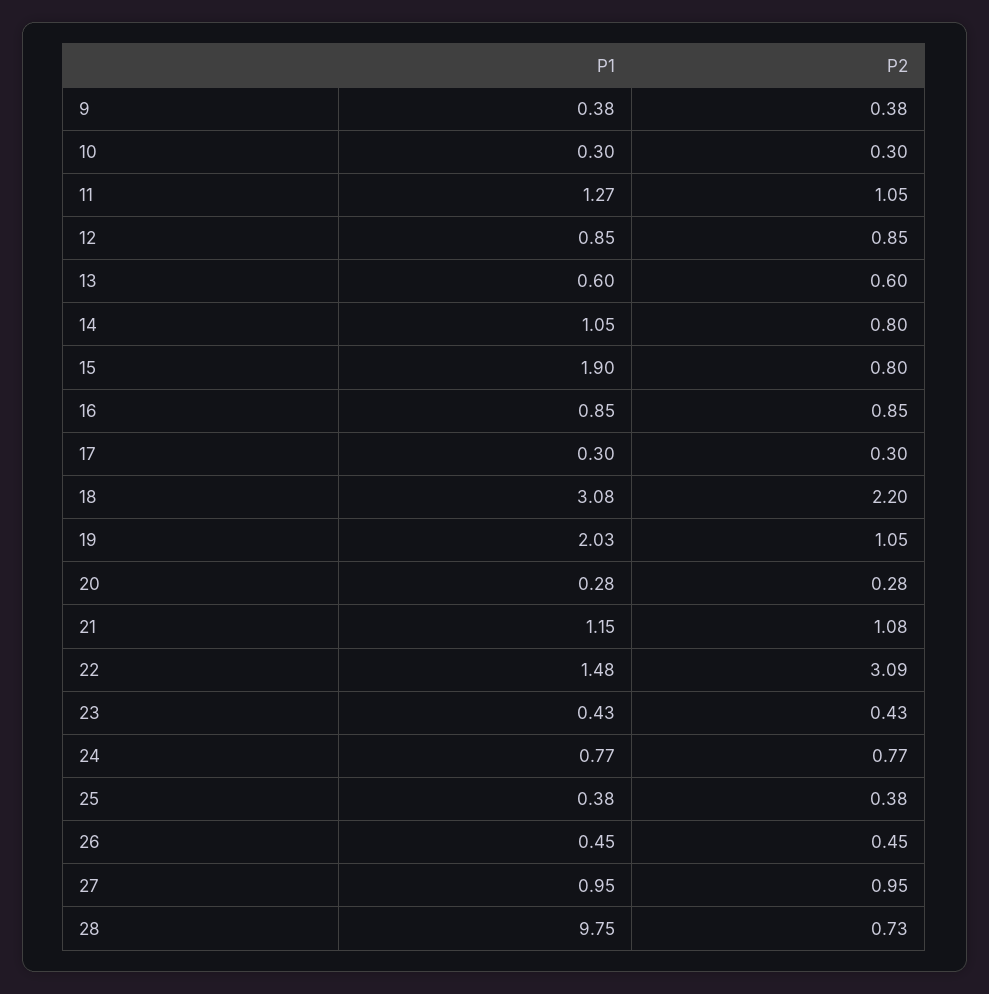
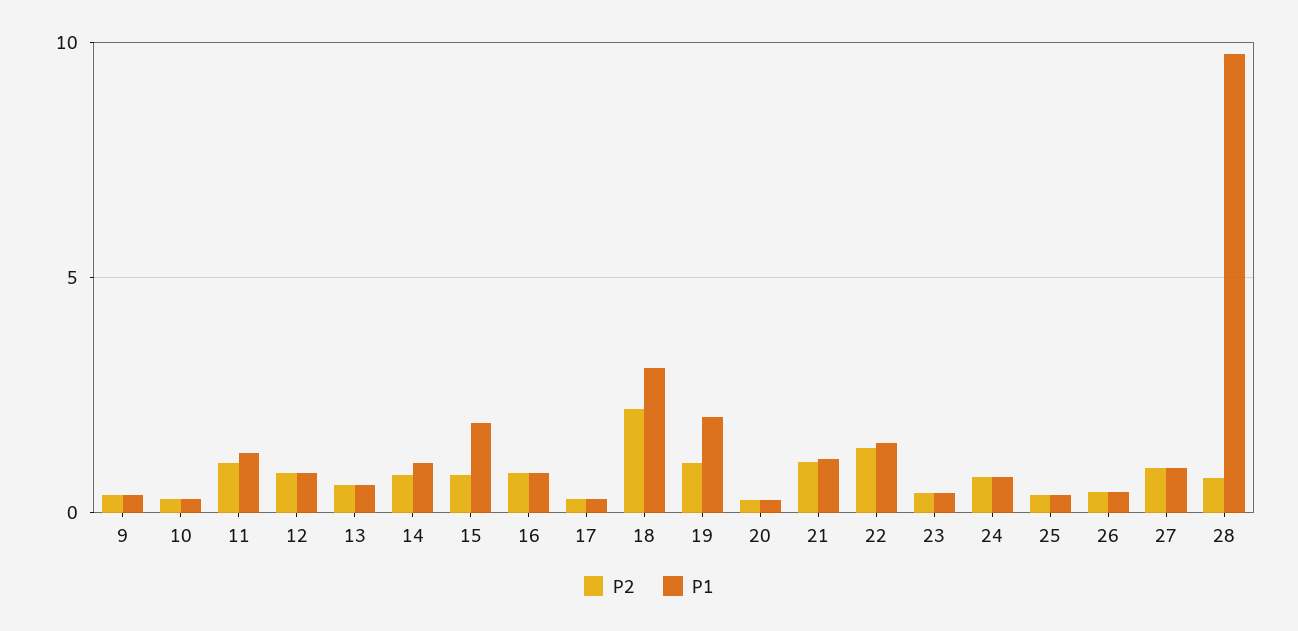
P2, 22: 3.09 -> 1.5

